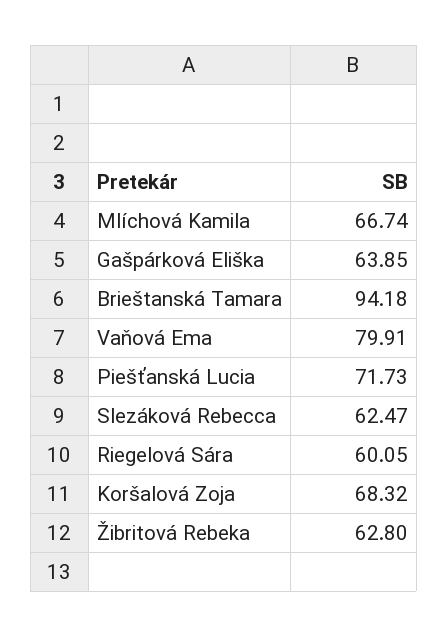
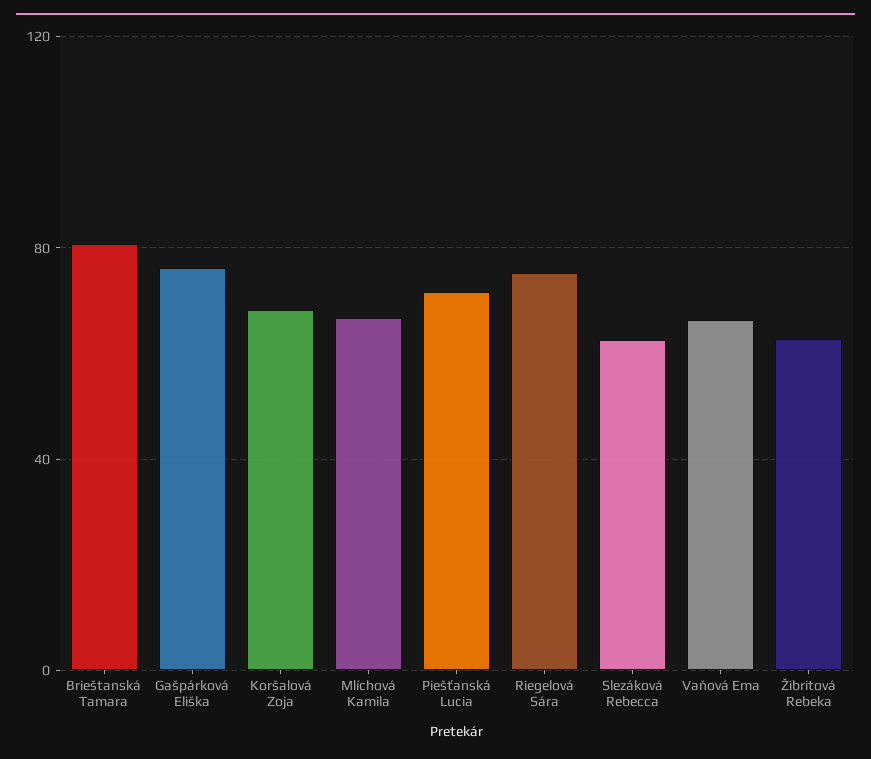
Gašpárková Eliška: 63.85 -> 75
Brieštanská Tamara: 94.18 -> 80
Vaňová Ema: 79.91 -> 65
Riegelová Sára: 60.05 -> 75

